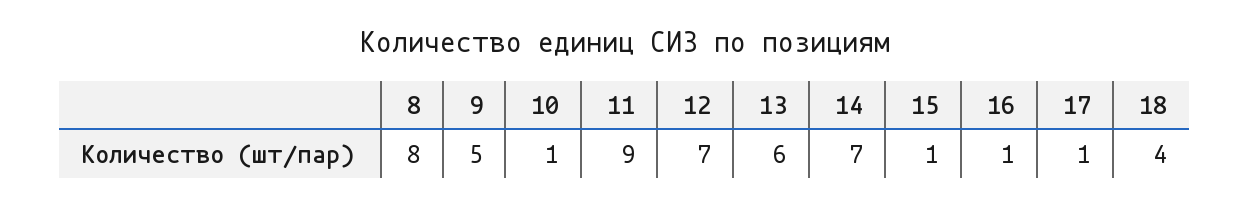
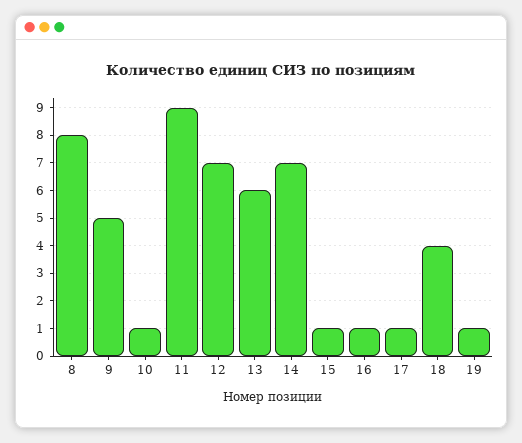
19: none -> 1

